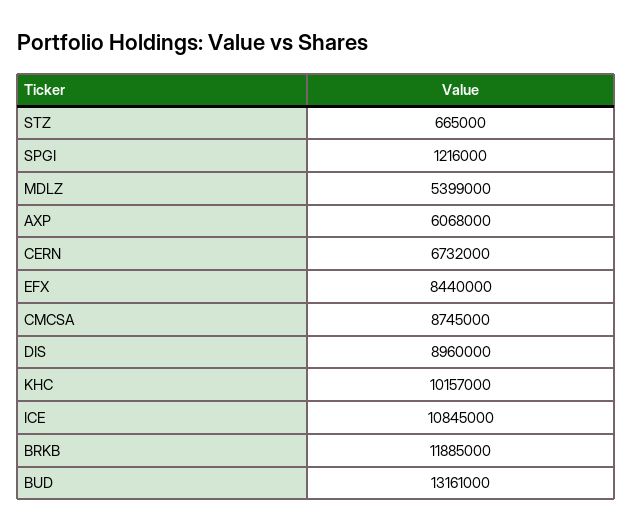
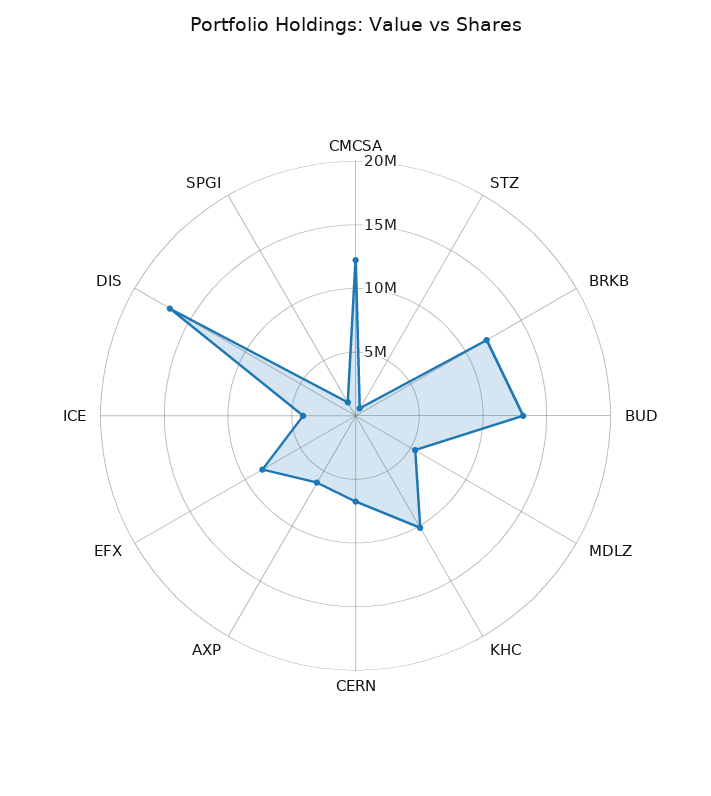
CMCSA: 8745000 -> 12000000
DIS: 8960000 -> 17000000
ICE: 10845000 -> 4000000

